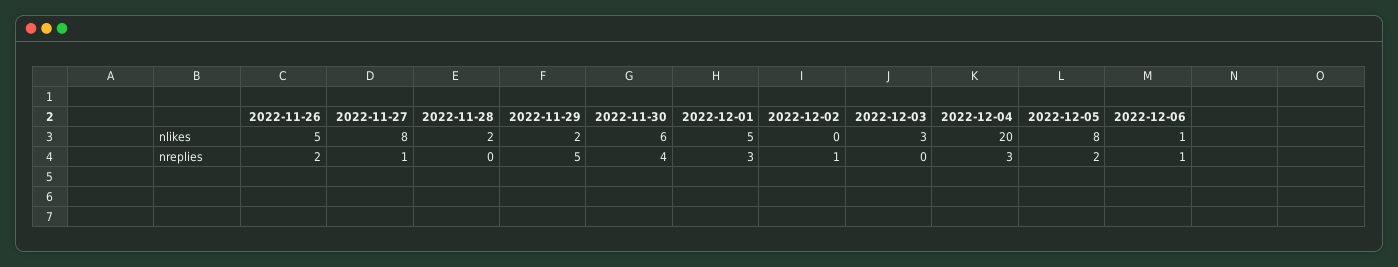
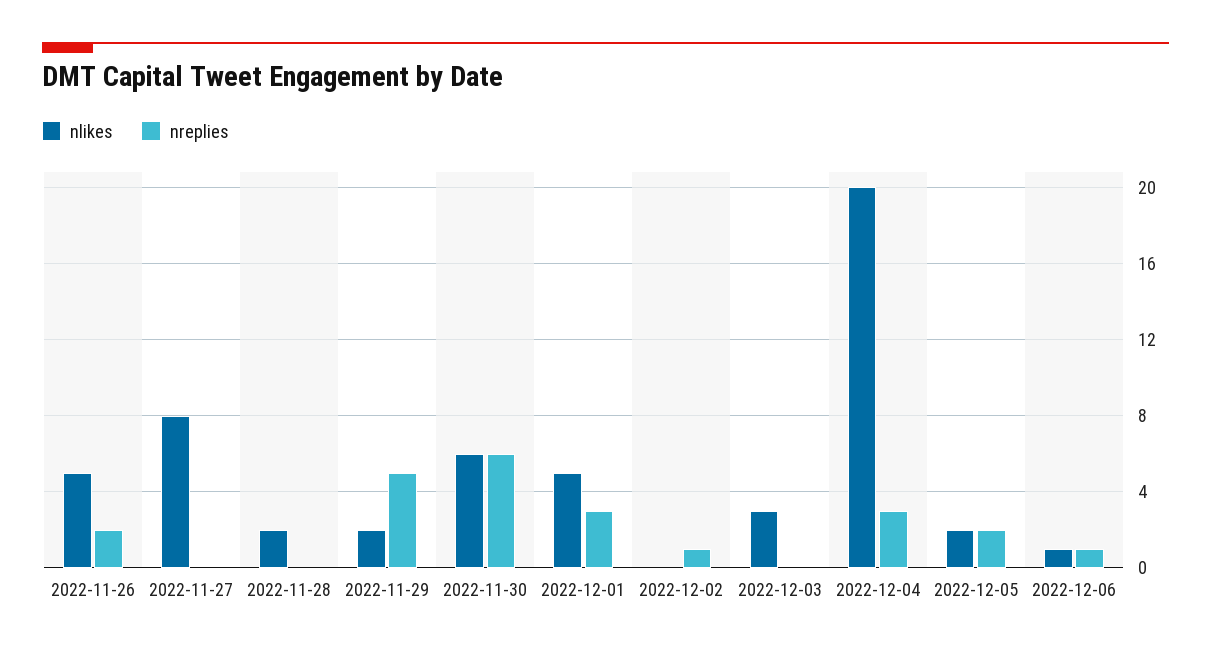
nlikes, 2022-12-05: 8 -> 2
nreplies, 2022-11-27: 1 -> 0
nreplies, 2022-11-30: 4 -> 6

